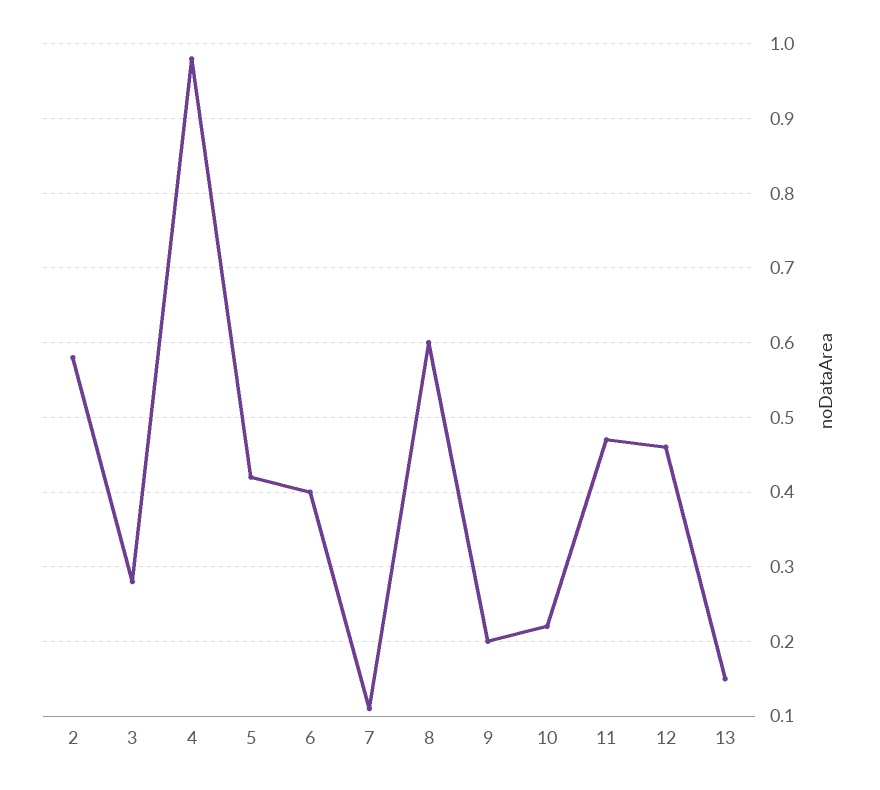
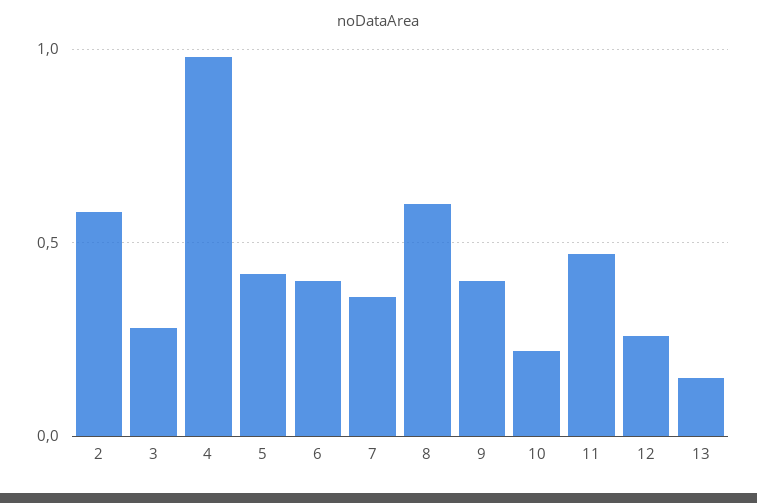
7: 0.11 -> 0.35
9: 0.2 -> 0.4
12: 0.46 -> 0.25

